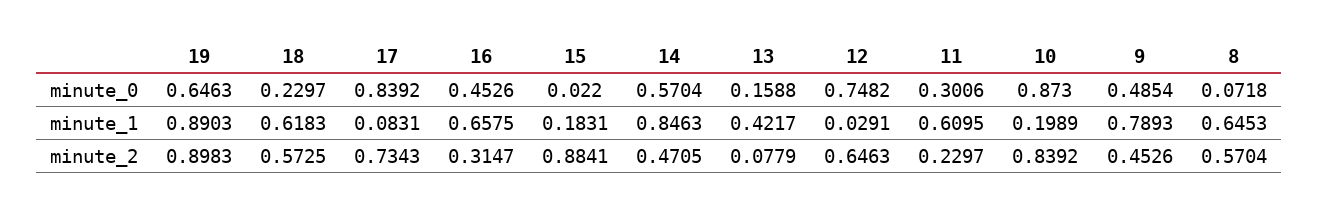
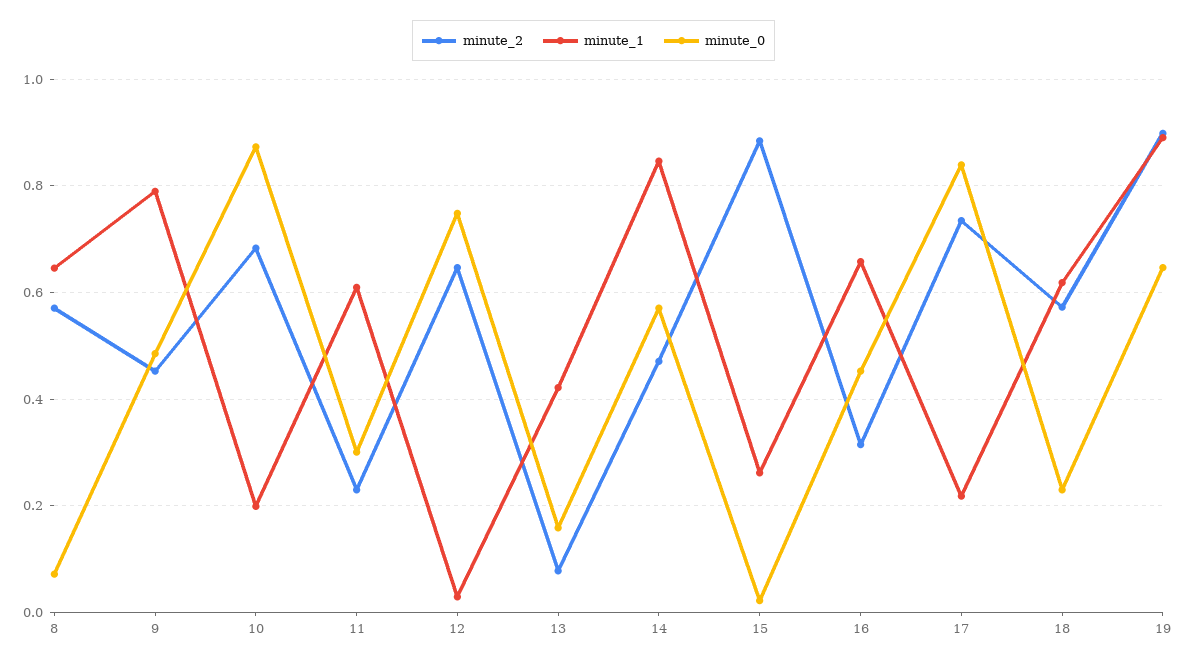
minute_1, 17: 0.0831 -> 0.22
minute_1, 15: 0.1831 -> 0.26
minute_2, 10: 0.8392 -> 0.68

